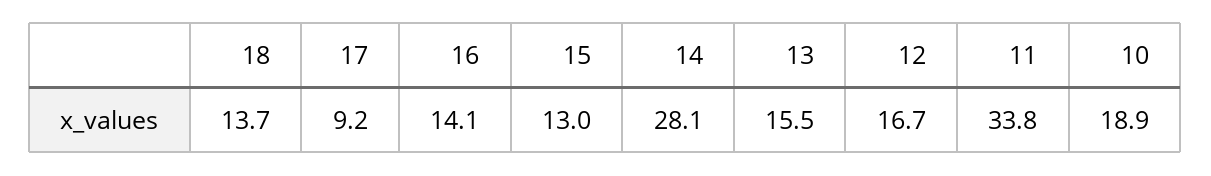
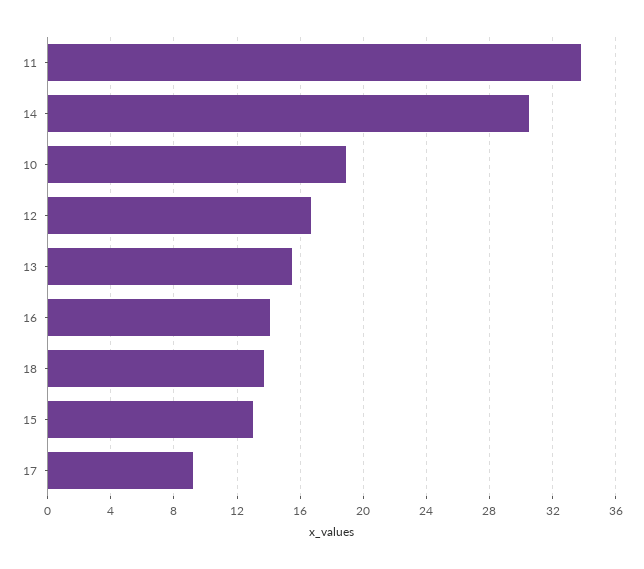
14: 28.1 -> 30.5

